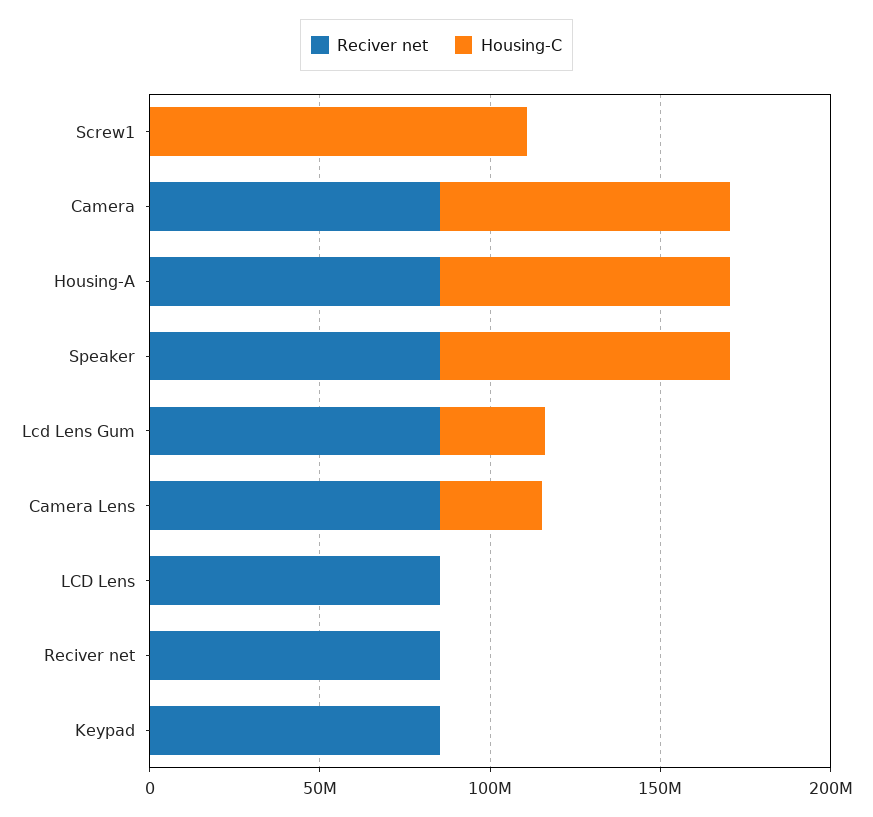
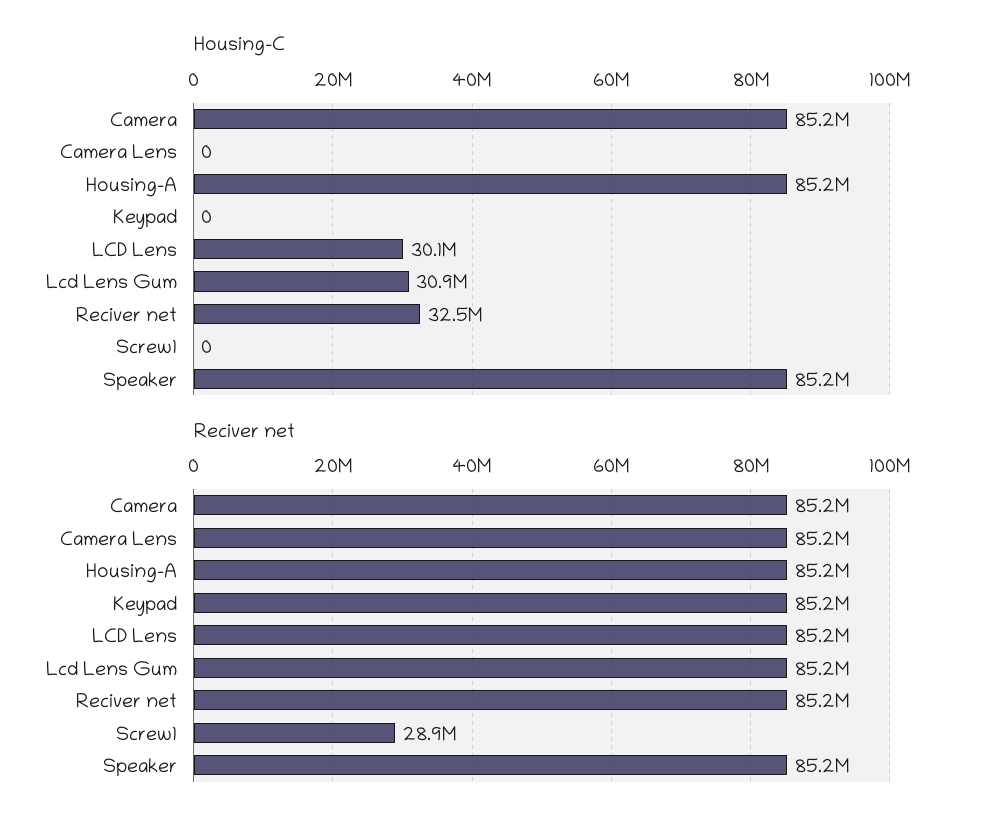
Reciver net, Screw1: 0 -> 28900000
Housing-C, Screw1: 110000000 -> 0
Housing-C, Camera Lens: 30000000 -> 0
Housing-C, LCD Lens: 0 -> 30100000
Housing-C, Reciver net: 0 -> 32500000

